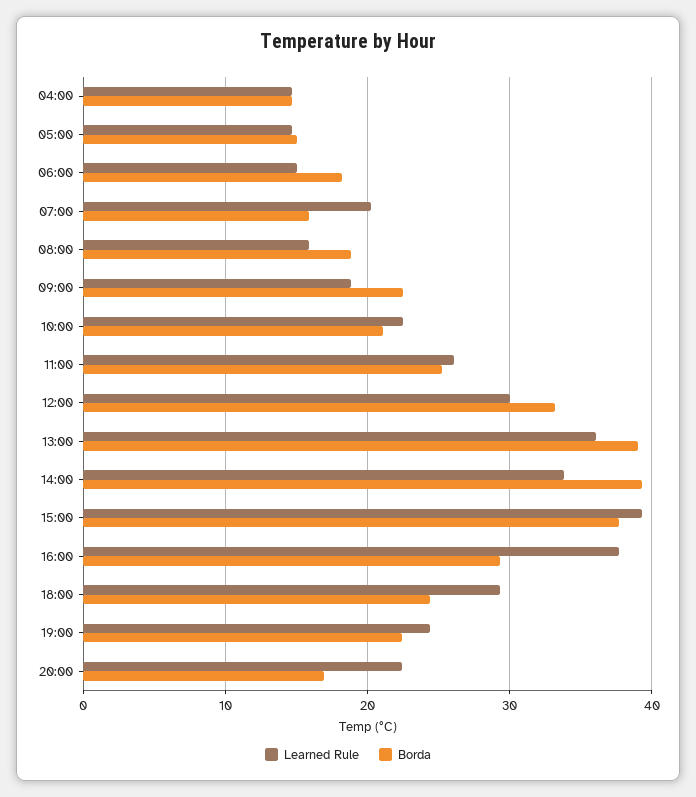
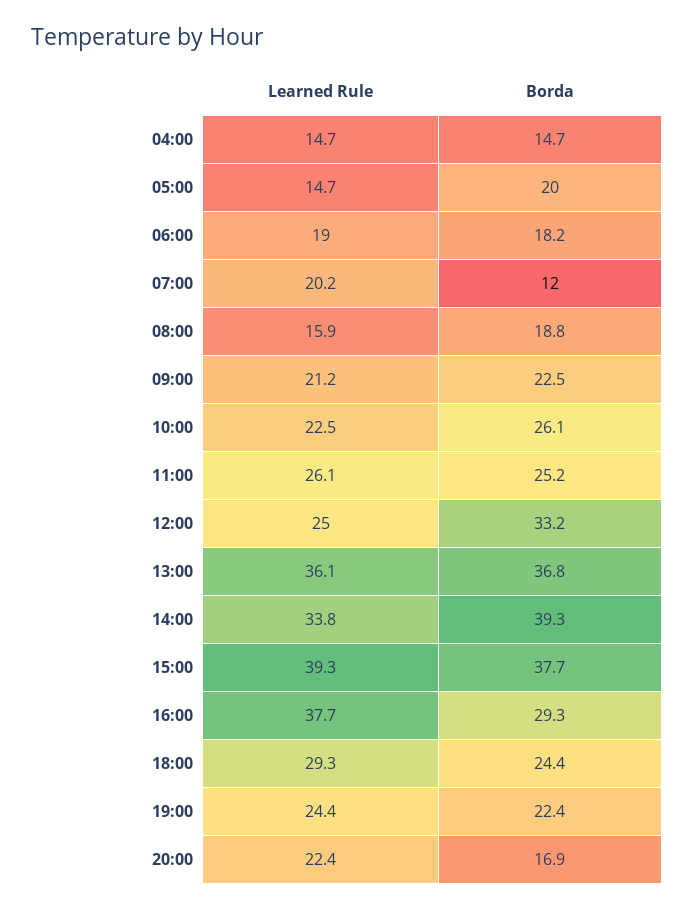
Borda, 05:00: 15 -> 20
Learned Rule, 06:00: 15 -> 19
Borda, 07:00: 16 -> 12
Learned Rule, 09:00: 19 -> 21.2
Borda, 10:00: 21 -> 26.1
Learned Rule, 12:00: 30 -> 25
Borda, 13:00: 39 -> 36.8

